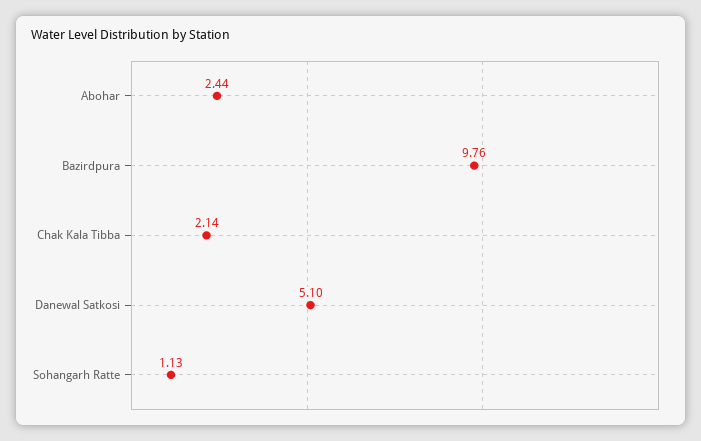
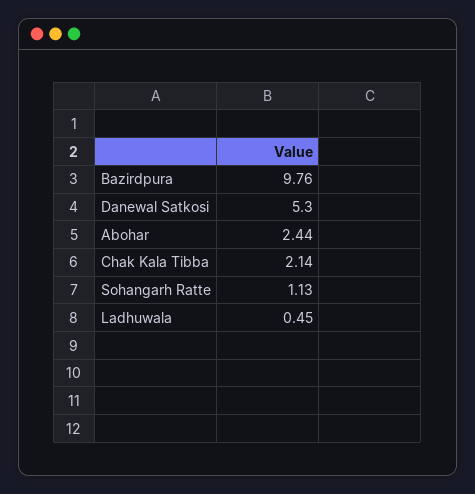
Danewal Satkosi: 5.1 -> 5.3
Ladhuwala: none -> 0.45

